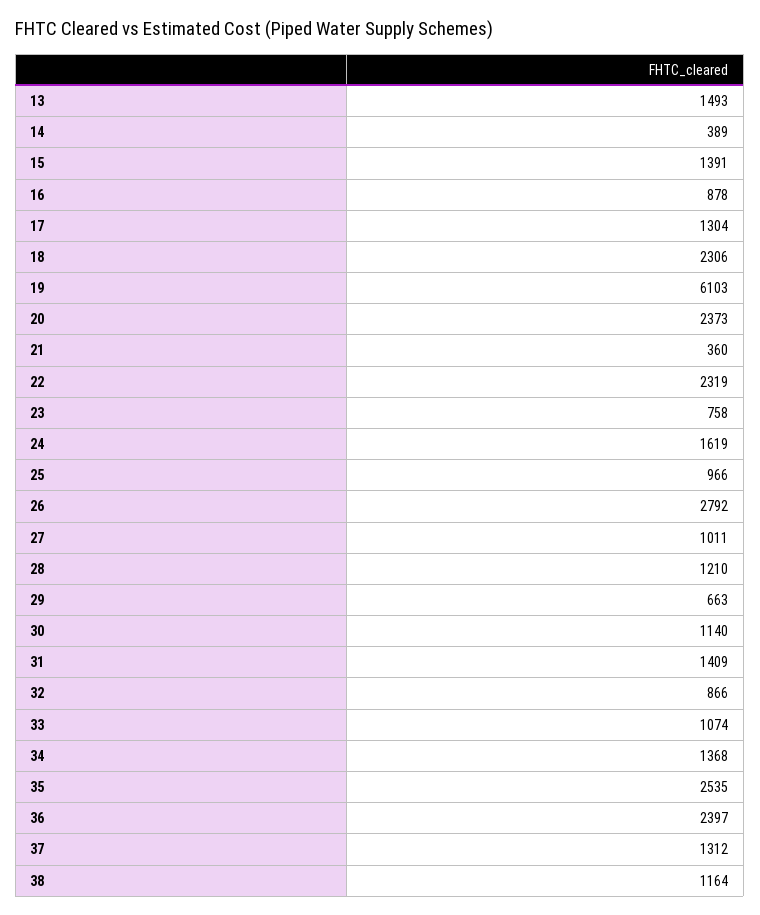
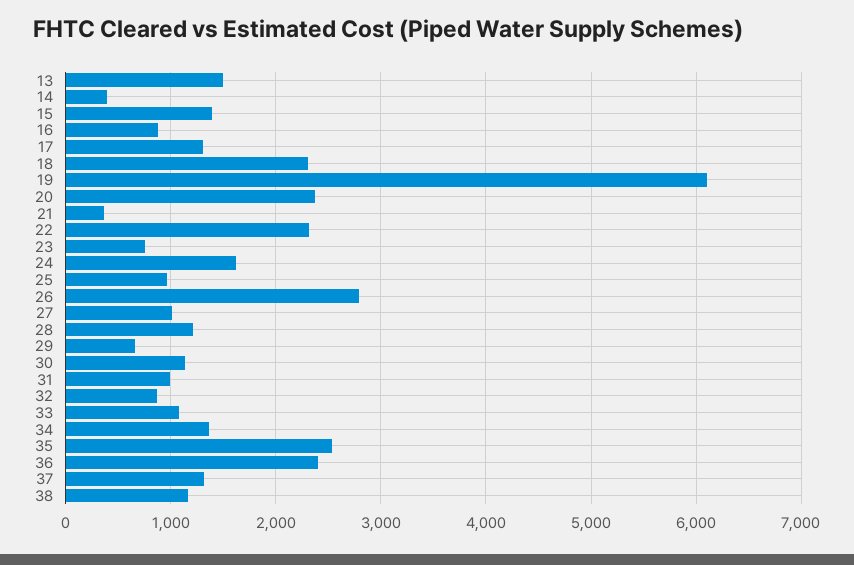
31: 1409 -> 1000

